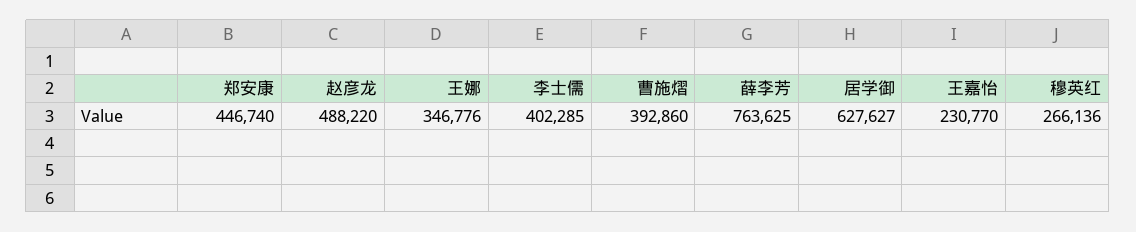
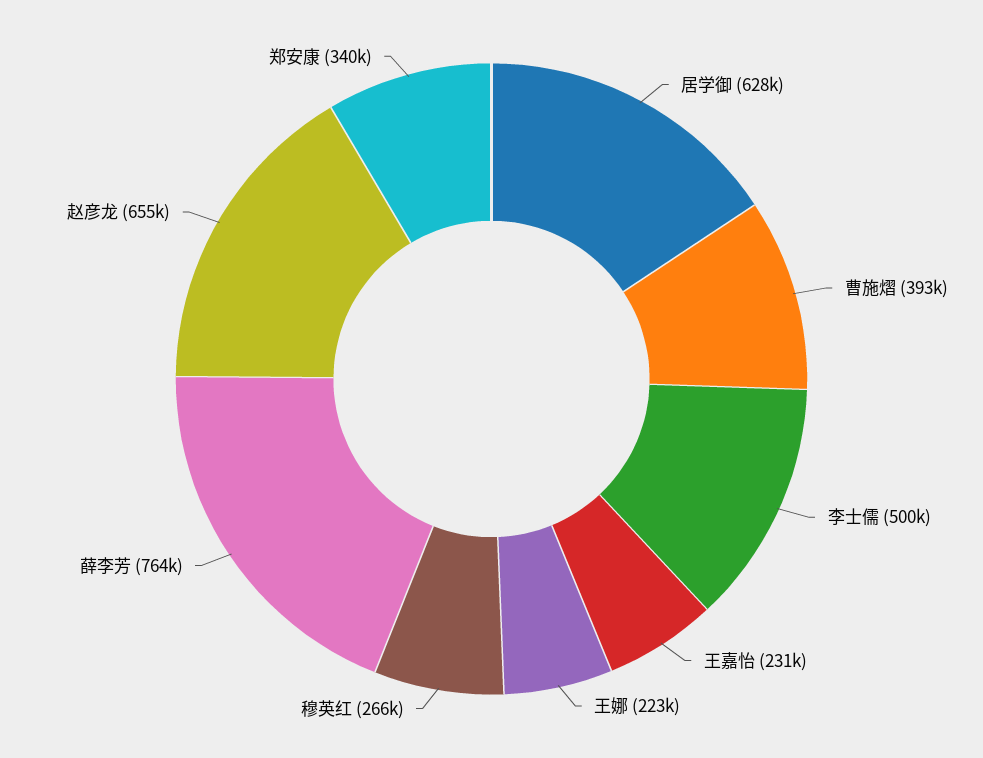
郑安康: 446740 -> 340000
赵彦龙: 488220 -> 655000
王娜: 346776 -> 223000
李士儒: 402285 -> 500000

